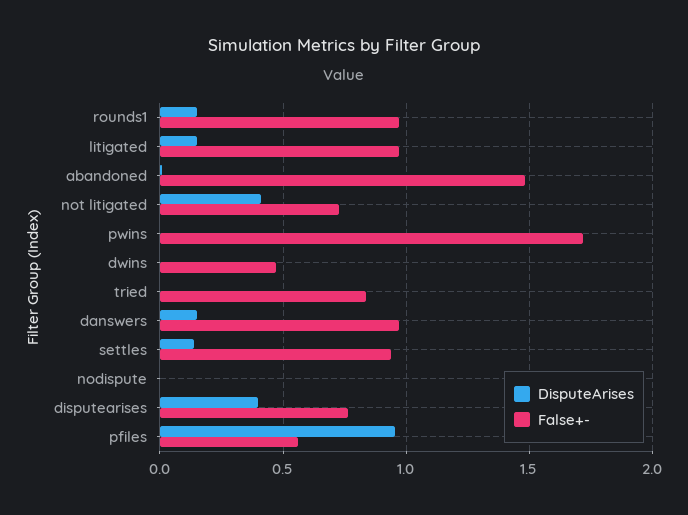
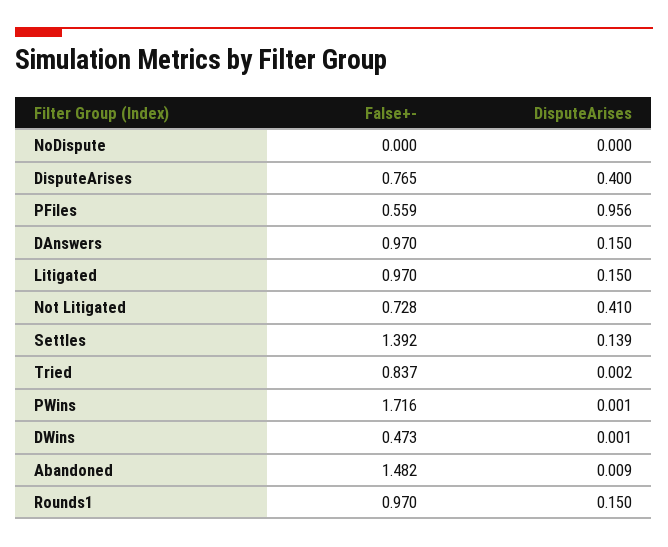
False+-, settles: 0.95 -> 1.392

